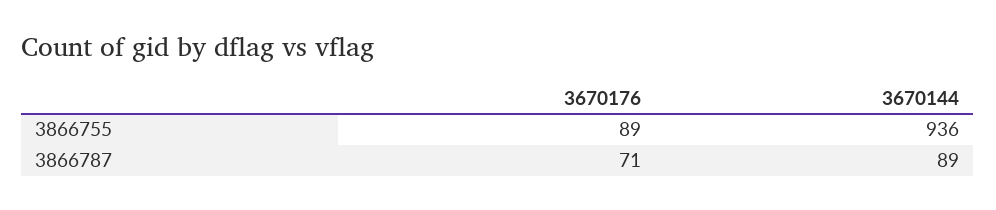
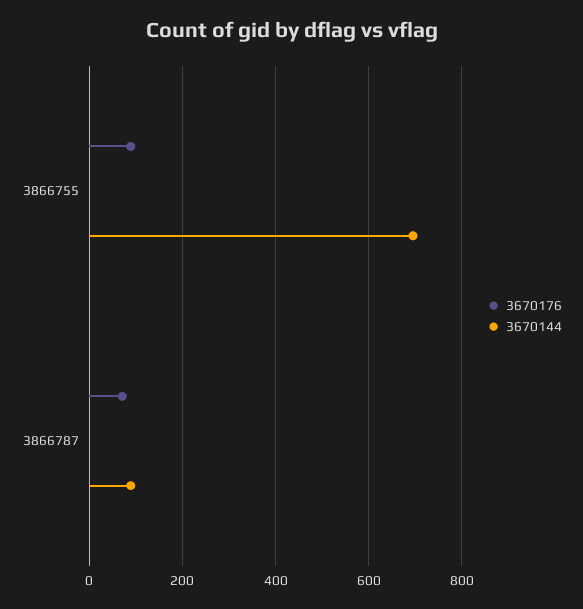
3670144, 3866755: 936 -> 700

